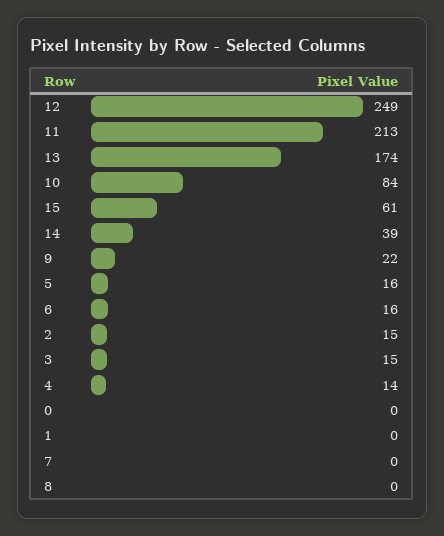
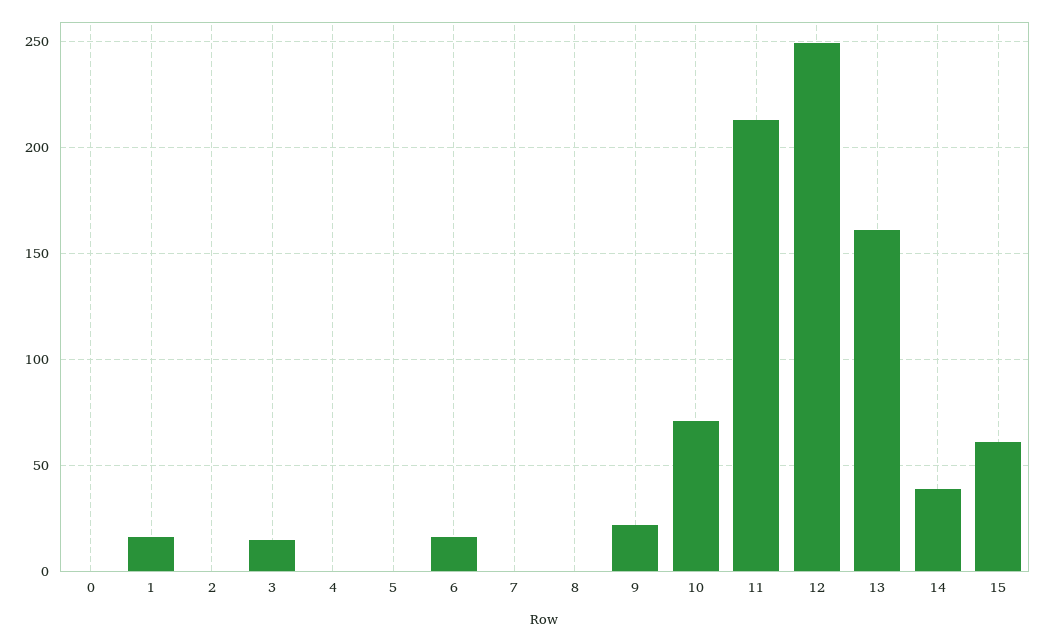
13: 174 -> 160
10: 84 -> 70
5: 16 -> 0
2: 15 -> 0
4: 14 -> 0
1: 0 -> 15

